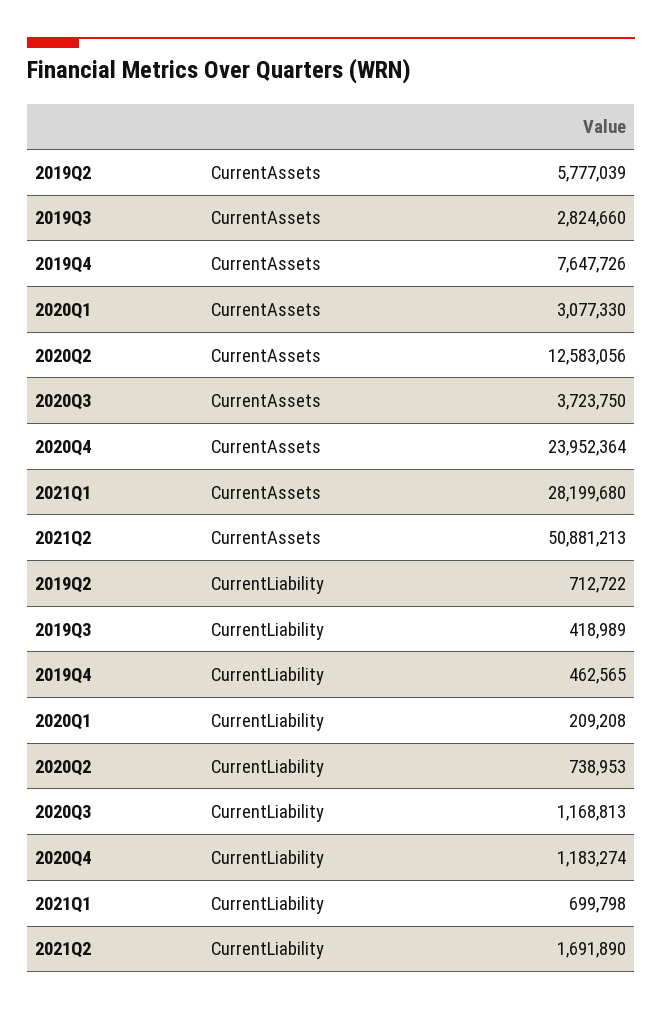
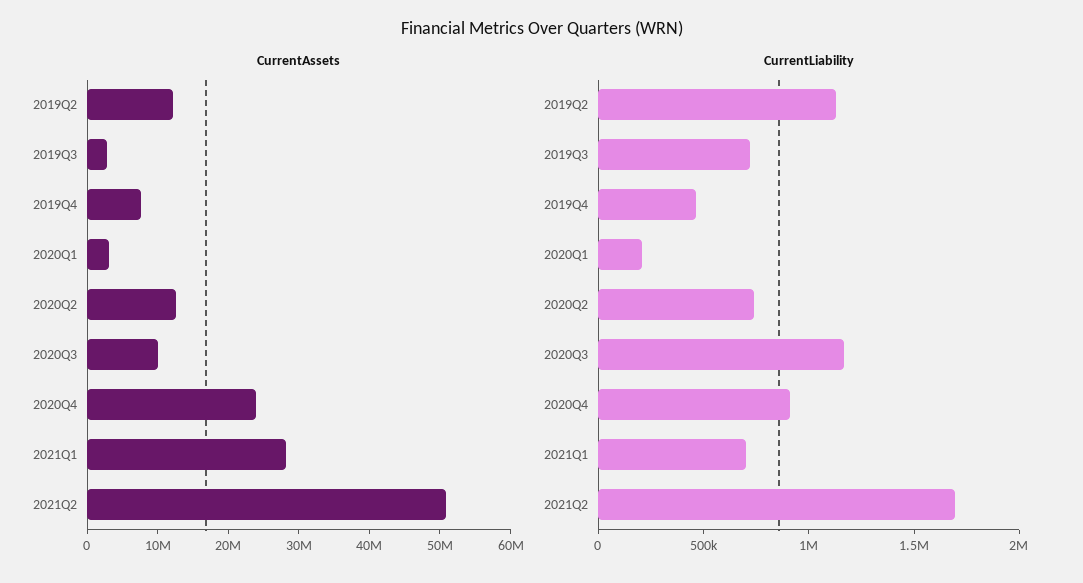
CurrentAssets, 2019Q2: 5777039 -> 12000000
CurrentAssets, 2020Q3: 3723750 -> 10000000
CurrentLiability, 2019Q2: 712722 -> 1100000
CurrentLiability, 2019Q3: 418989 -> 700000
CurrentLiability, 2020Q4: 1183274 -> 900000

